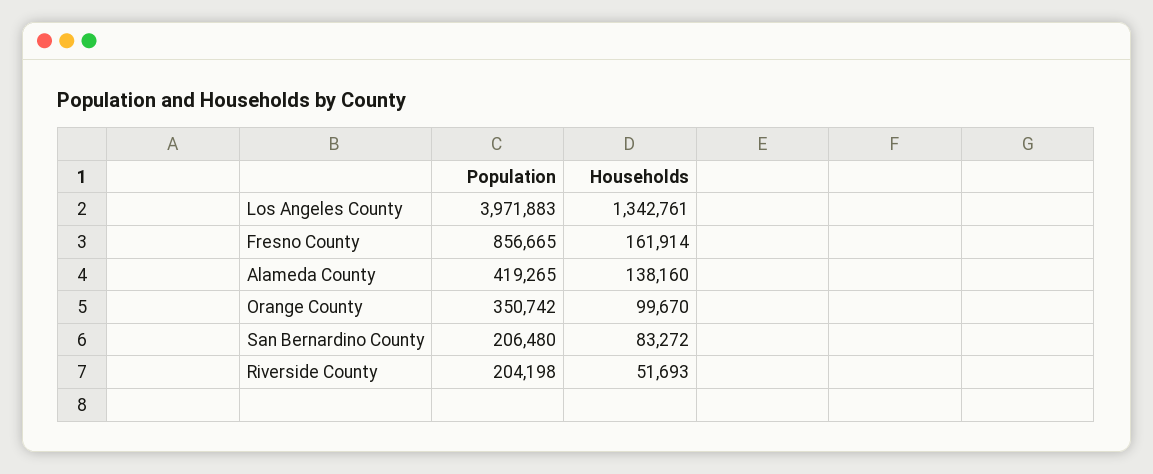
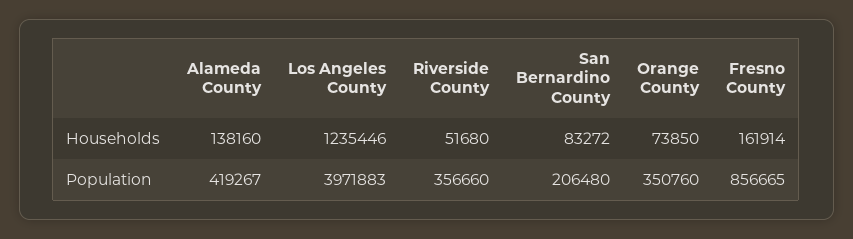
Households, Los Angeles County: 1342761 -> 1235446
Population, Alameda County: 419265 -> 419267
Population, Orange County: 350742 -> 350760
Households, Orange County: 99670 -> 73850
Population, Riverside County: 204198 -> 356660
Households, Riverside County: 51693 -> 51680

